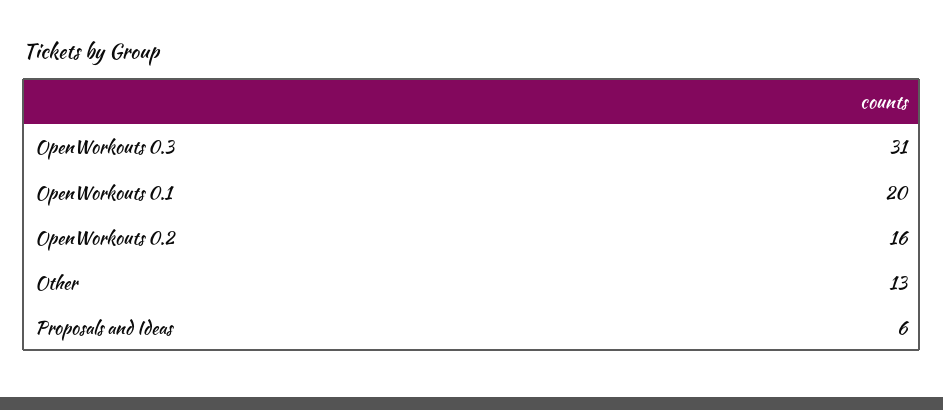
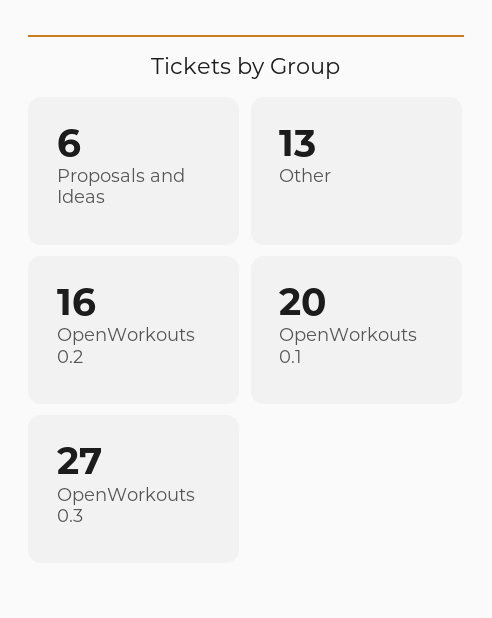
OpenWorkouts 0.3: 31 -> 27

